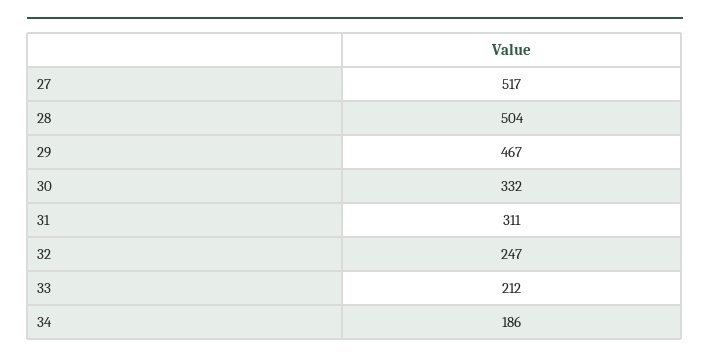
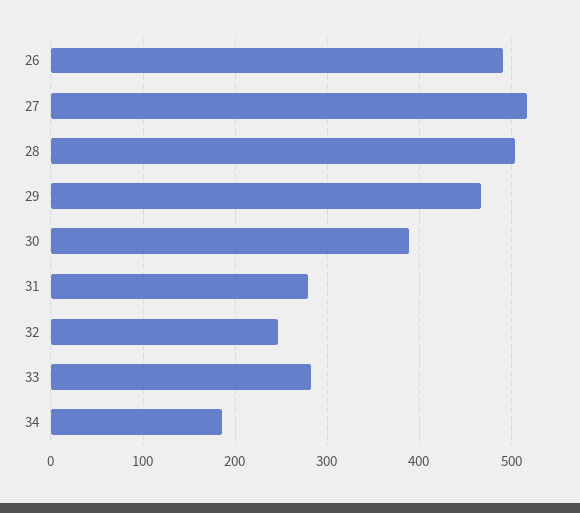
30: 332 -> 390
31: 311 -> 280
33: 212 -> 280
26: none -> 490

